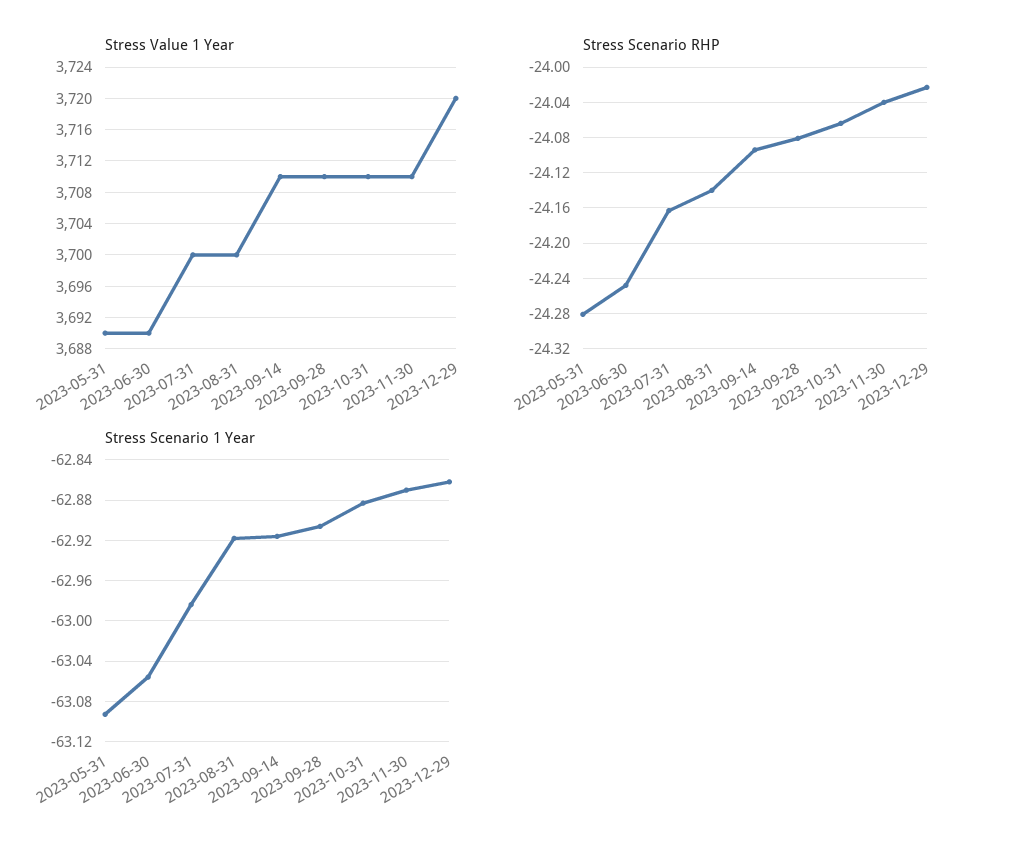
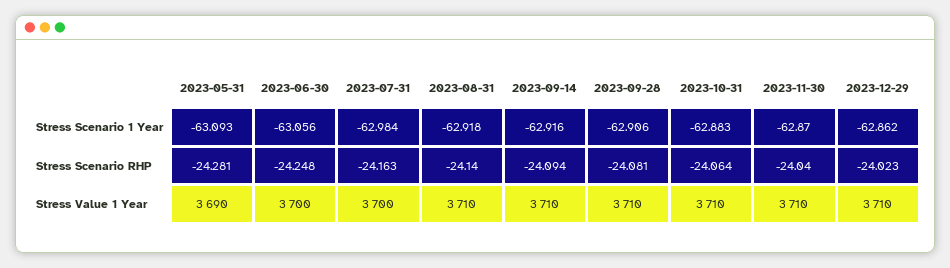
Stress Value 1 Year, 2023-06-30: 3690 -> 3700
Stress Value 1 Year, 2023-08-31: 3700 -> 3710
Stress Value 1 Year, 2023-12-29: 3720 -> 3710

